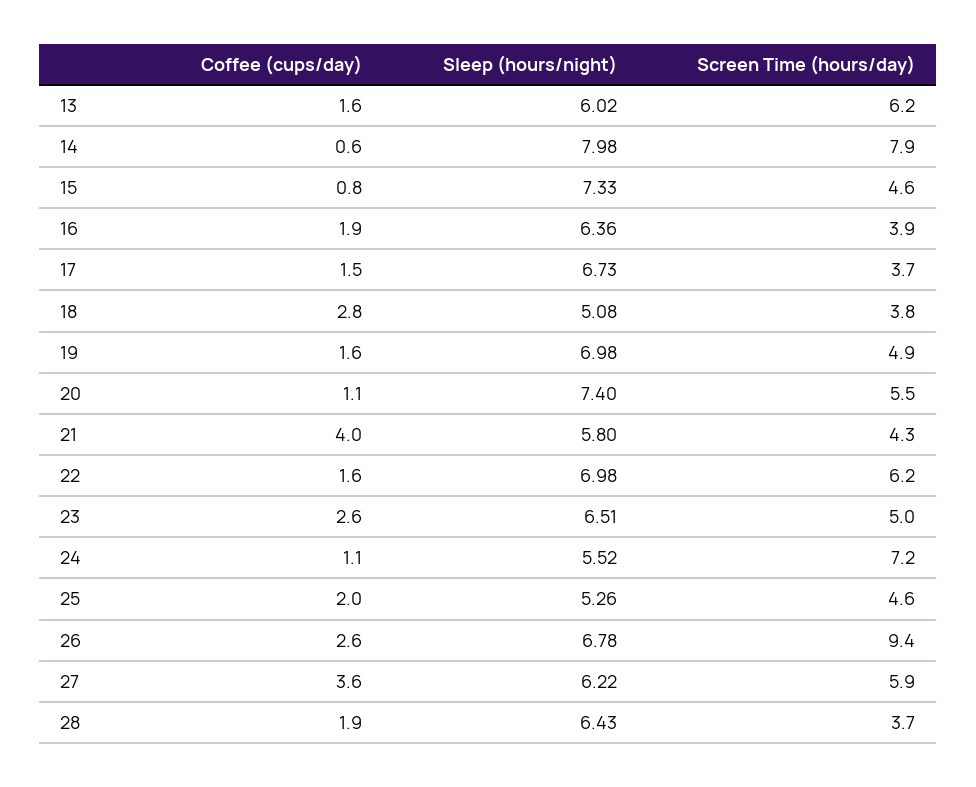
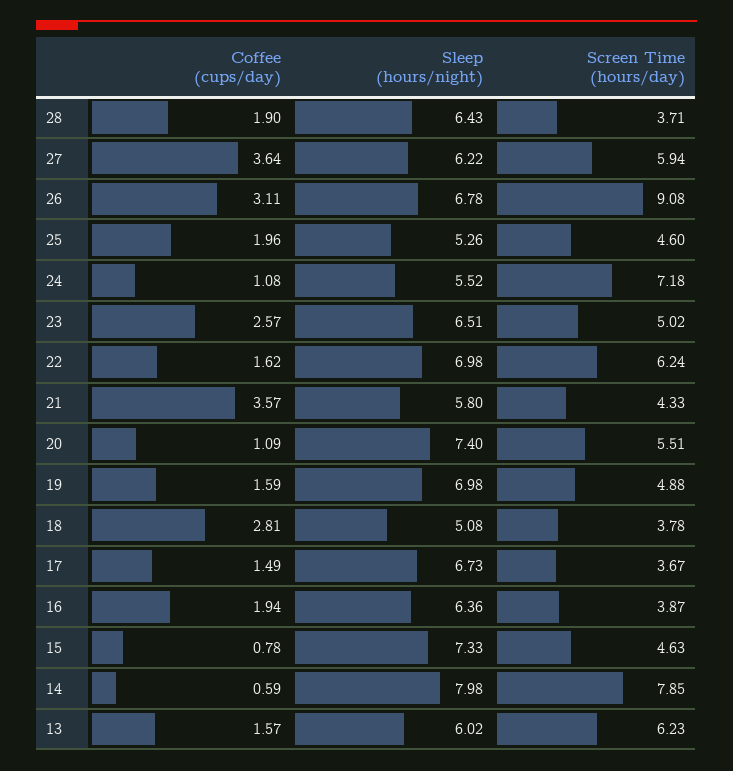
Coffee (cups/day), 21: 4 -> 3.57
Coffee (cups/day), 26: 2.6 -> 3.11
Screen Time (hours/day), 26: 9.4 -> 9.08

